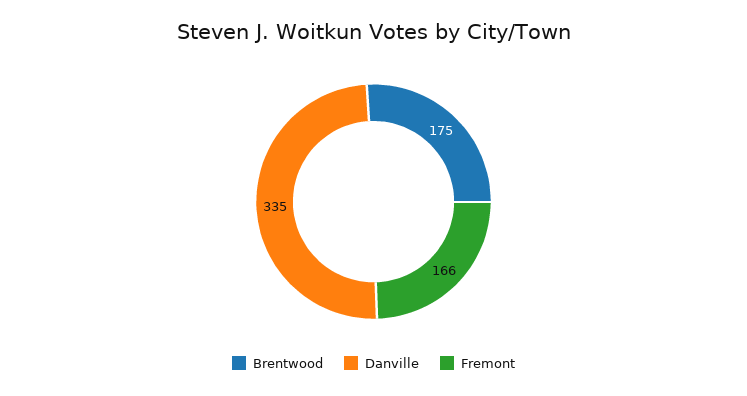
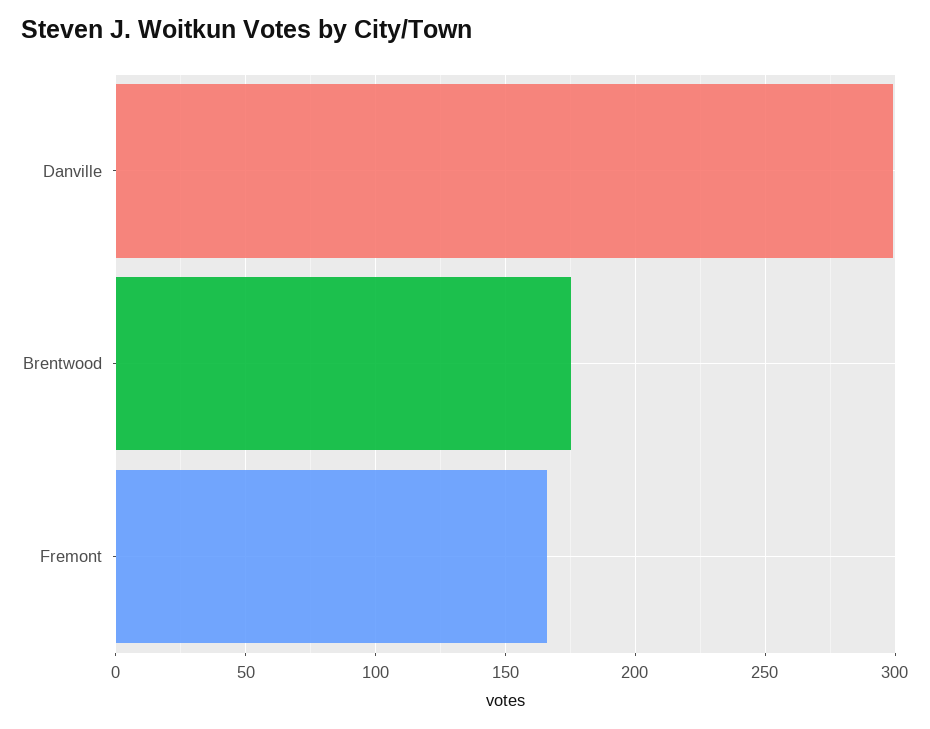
Danville: 335 -> 300

